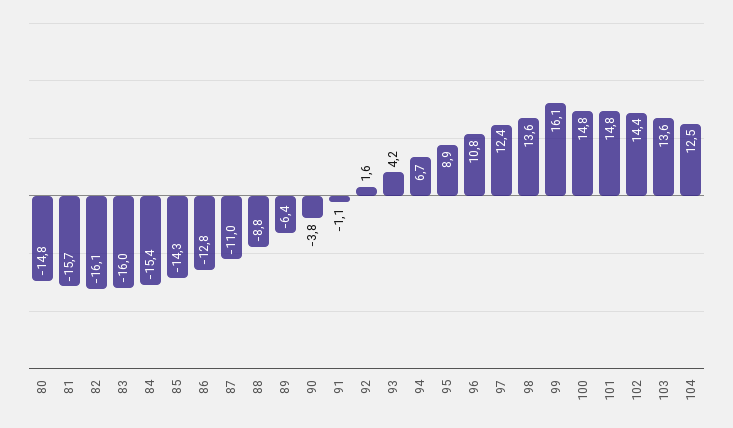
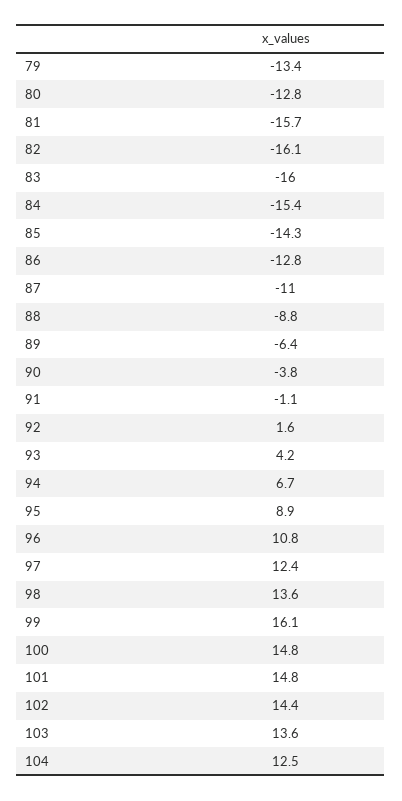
80: -14.8 -> -12.8
79: none -> -13.4

